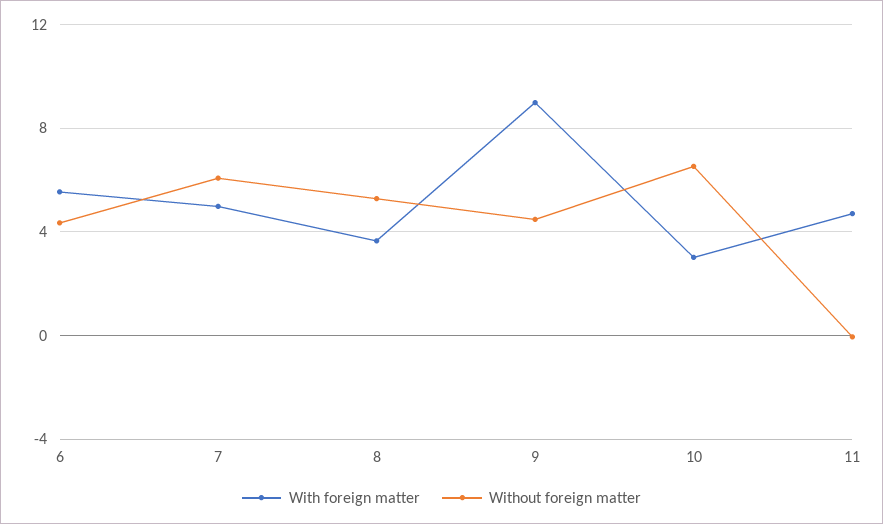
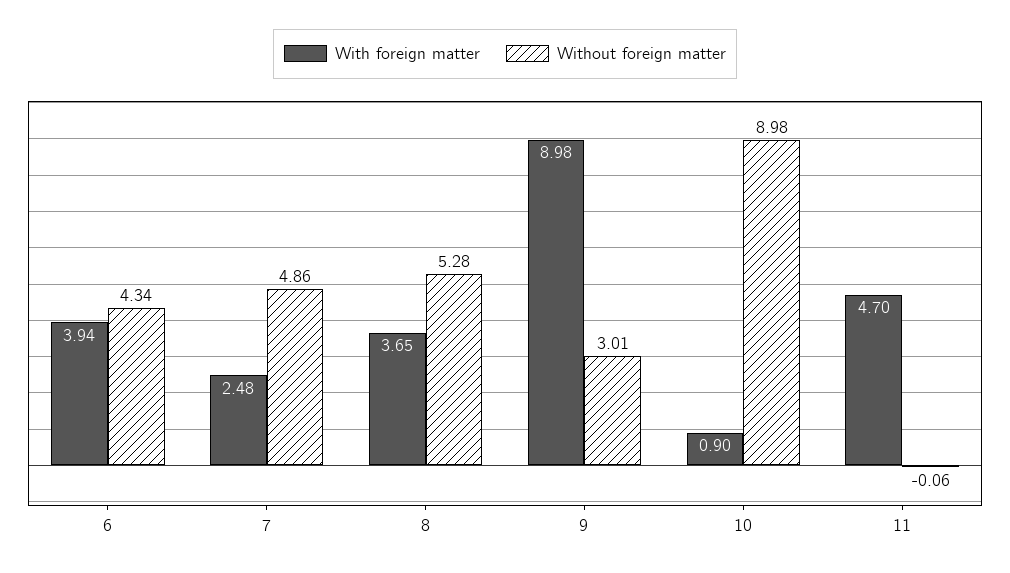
With foreign matter, 6: 5.5 -> 3.94
With foreign matter, 7: 5 -> 2.48
Without foreign matter, 7: 6 -> 4.86
Without foreign matter, 9: 4.5 -> 3.01
With foreign matter, 10: 3 -> 0.9
Without foreign matter, 10: 6.5 -> 8.98

